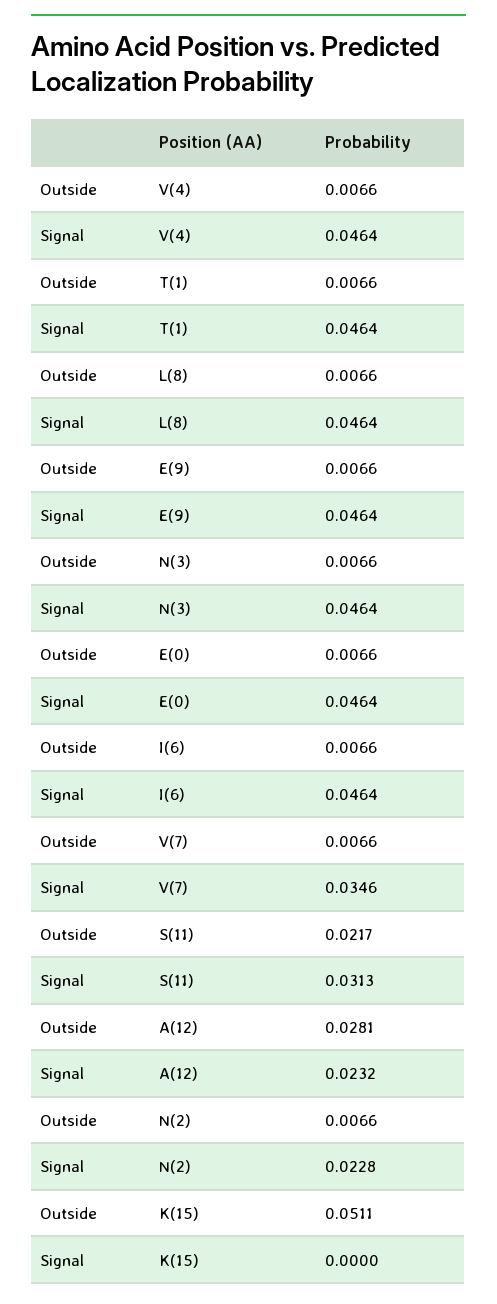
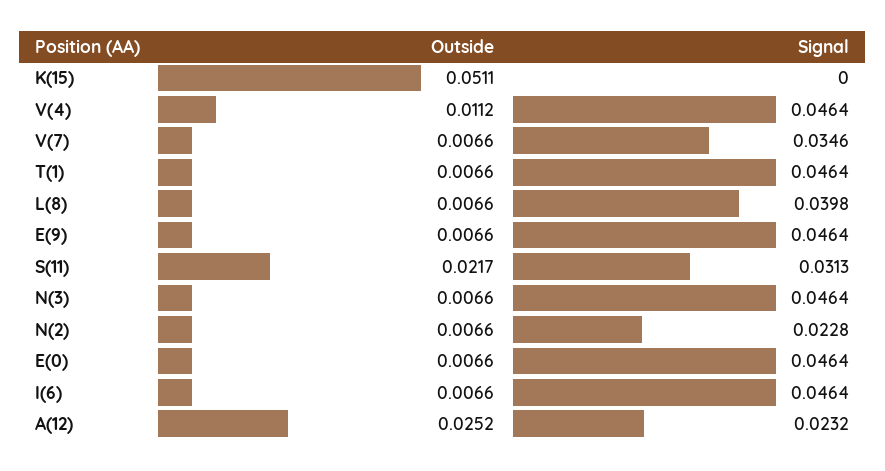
Outside, V(4): 0.0066 -> 0.0112
Signal, L(8): 0.0464 -> 0.0398
Outside, A(12): 0.0281 -> 0.0252

